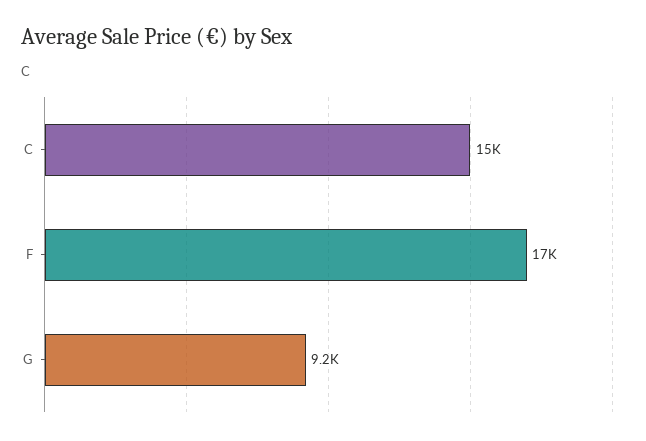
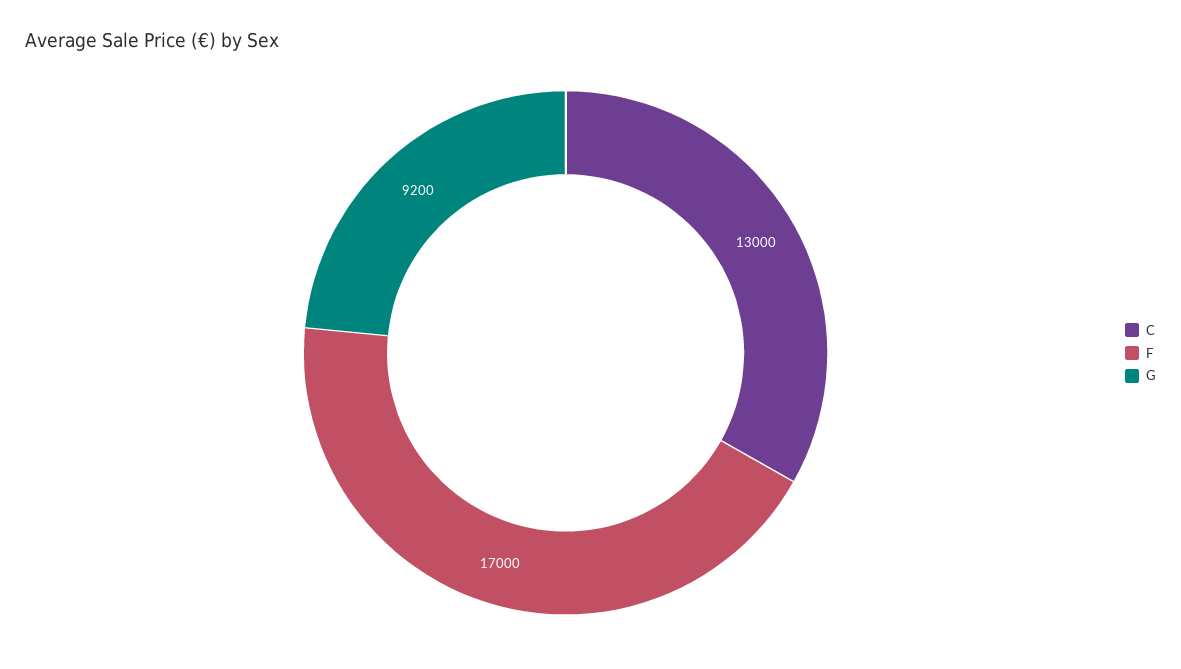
C: 15000 -> 13000

